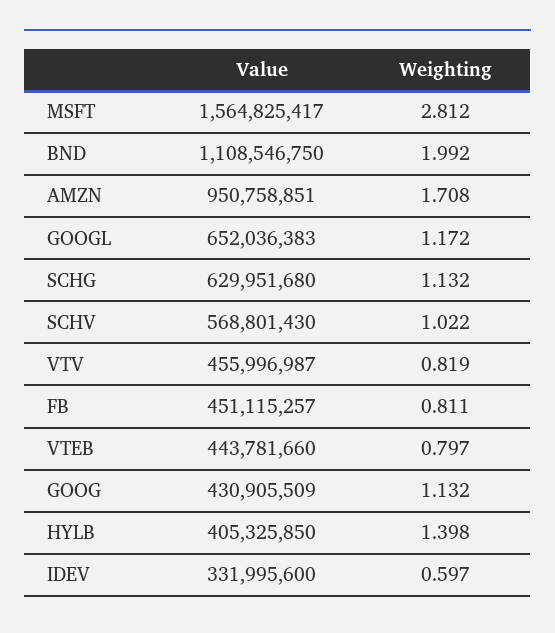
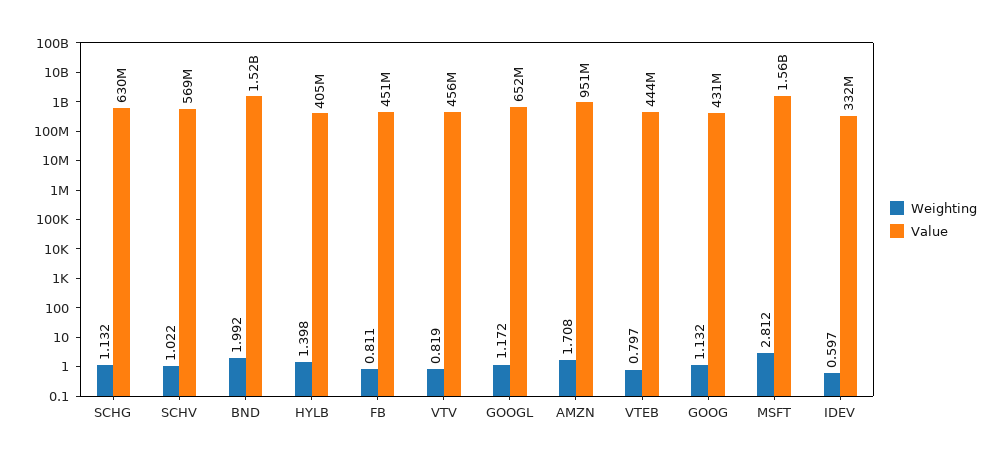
Value, BND: 1108546750 -> 1520000000

